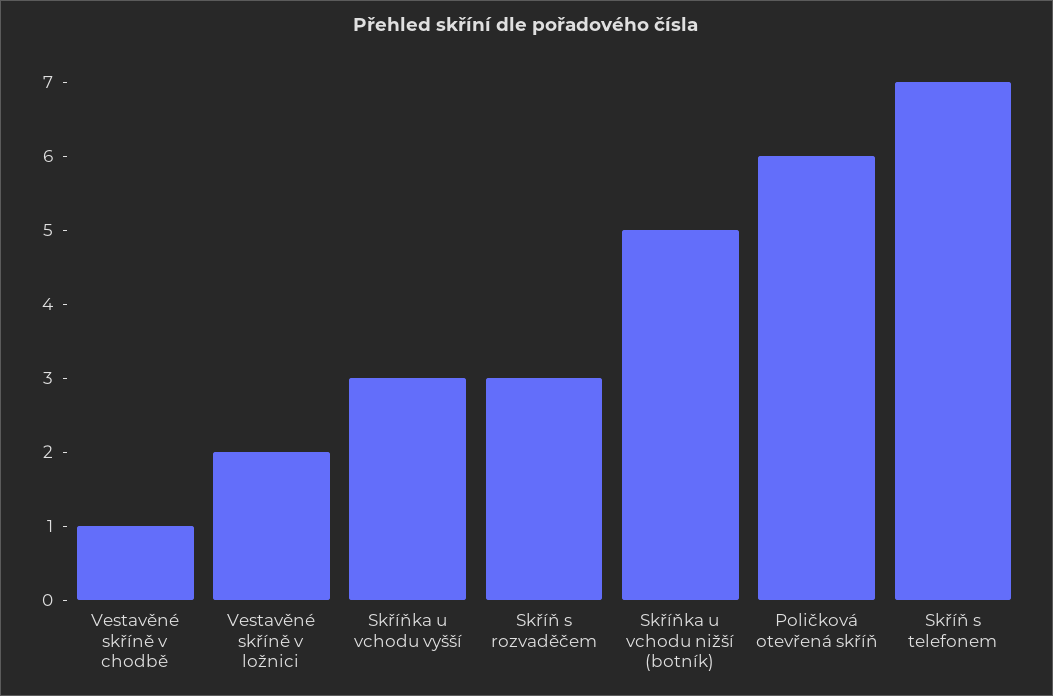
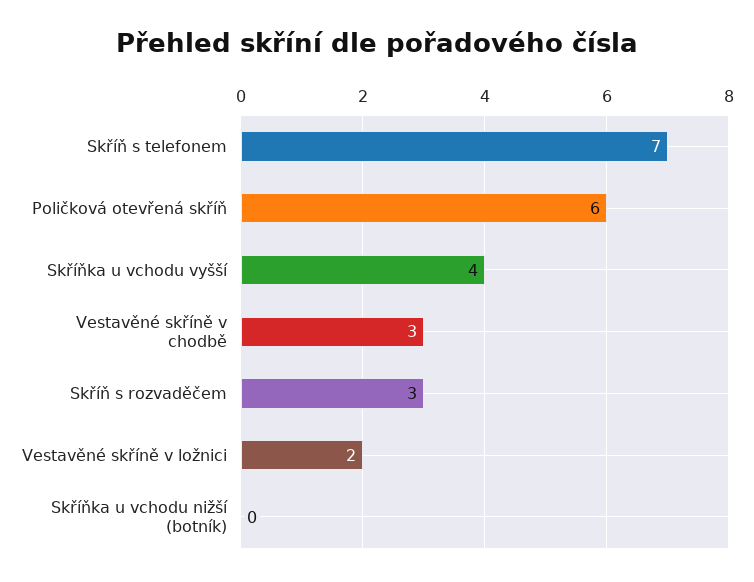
Vestavěné skříně v chodbě: 1 -> 3
Skříňka u vchodu vyšší: 3 -> 4
Skříňka u vchodu nižší (botník): 5 -> 0

